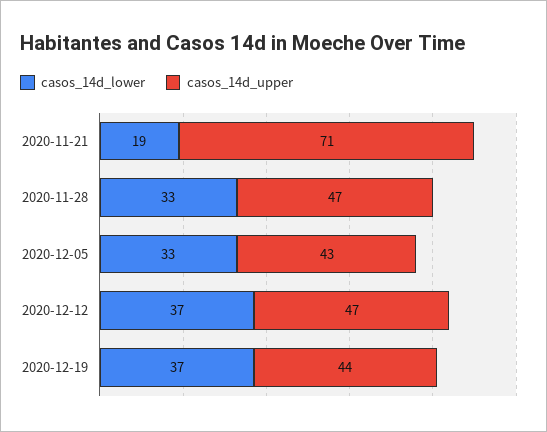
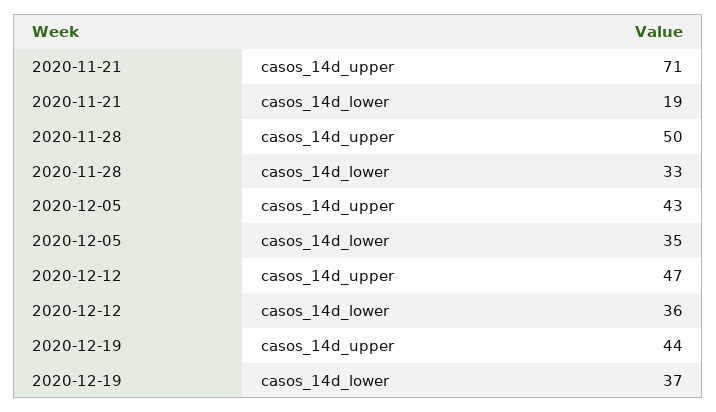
casos_14d_upper, 2020-11-28: 47 -> 50
casos_14d_lower, 2020-12-05: 33 -> 35
casos_14d_lower, 2020-12-12: 37 -> 36

